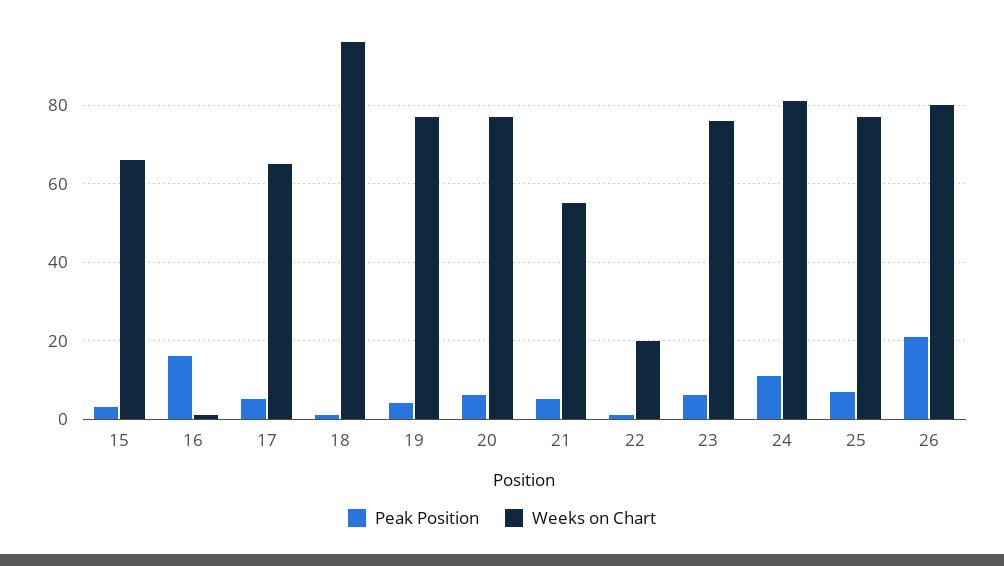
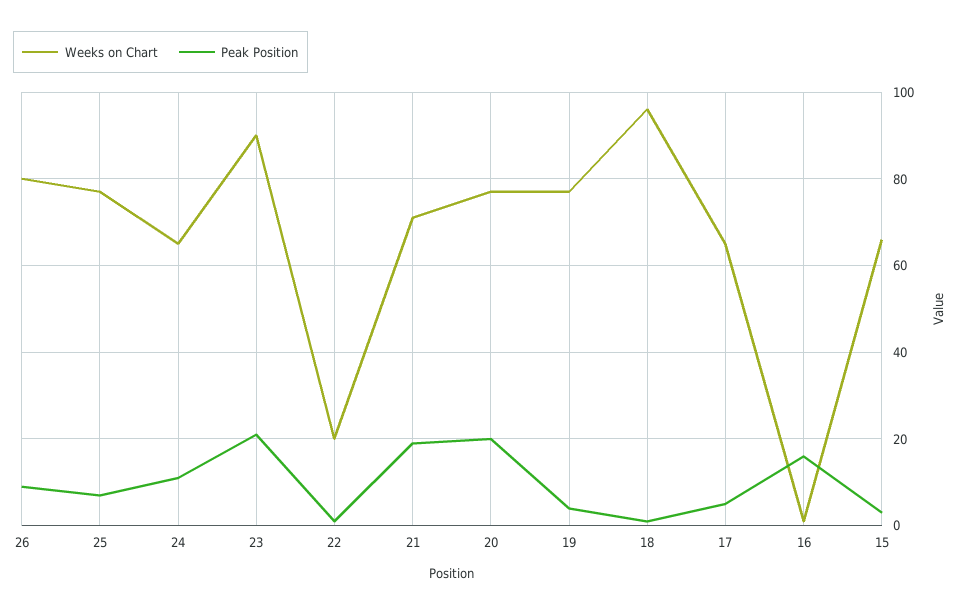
Peak Position, 20: 5 -> 20
Peak Position, 21: 5 -> 20
Weeks on Chart, 21: 55 -> 70
Peak Position, 23: 5 -> 20
Weeks on Chart, 23: 75 -> 90
Weeks on Chart, 24: 80 -> 65
Peak Position, 26: 20 -> 10

